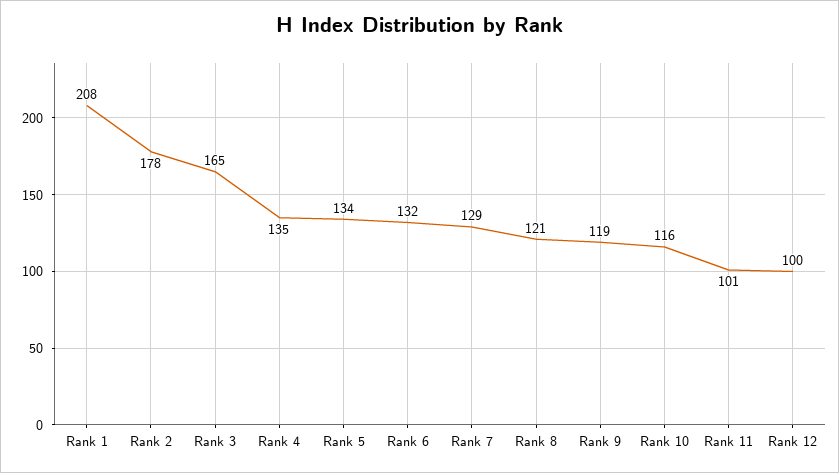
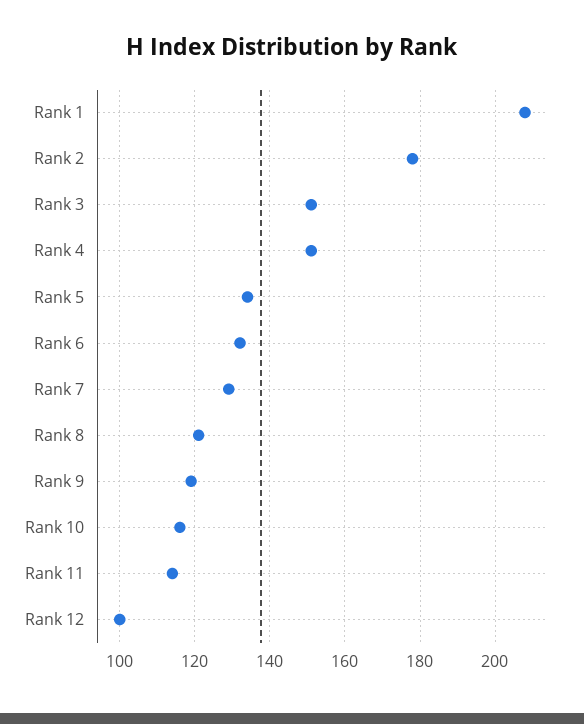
Rank 3: 165 -> 150
Rank 4: 135 -> 150
Rank 11: 101 -> 115

